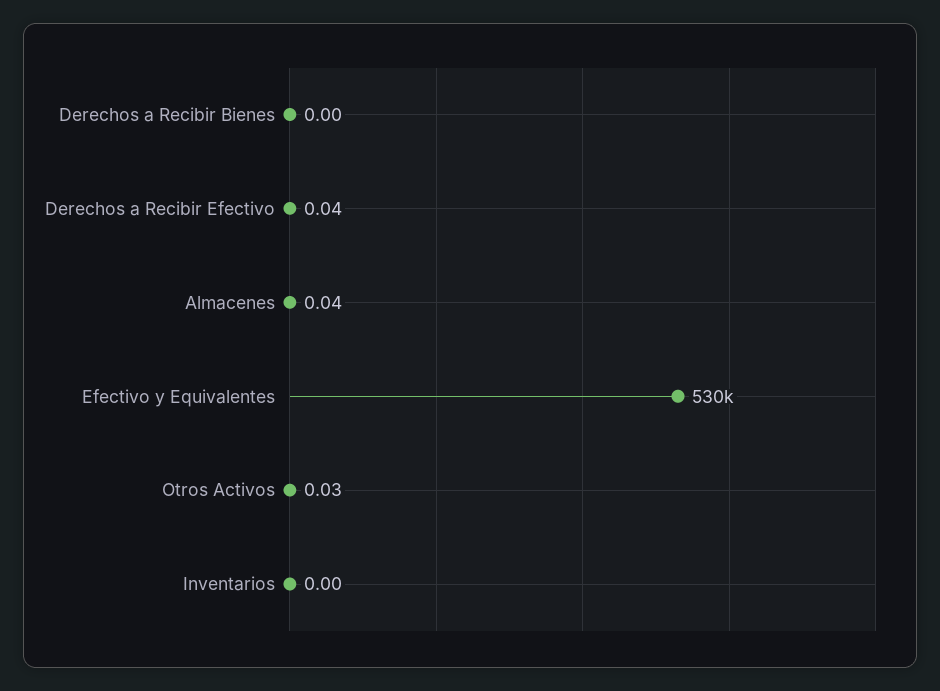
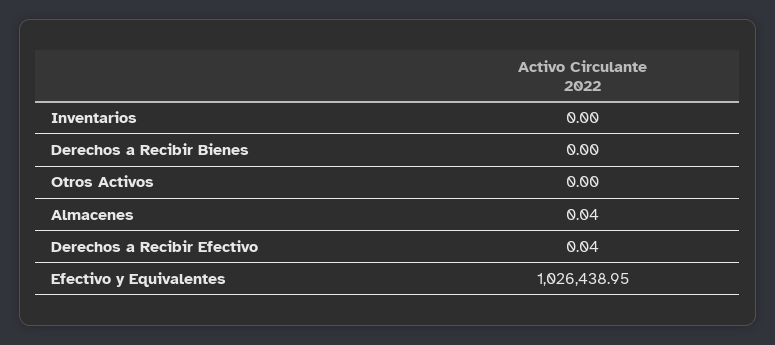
Efectivo y Equivalentes: 530000 -> 1026438.95
Otros Activos: 0.03 -> 0

